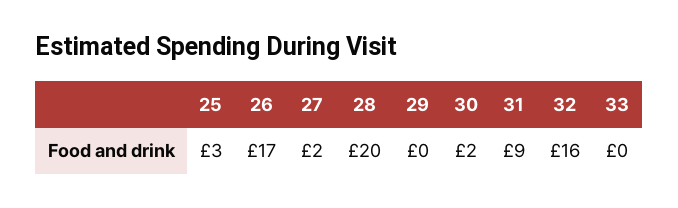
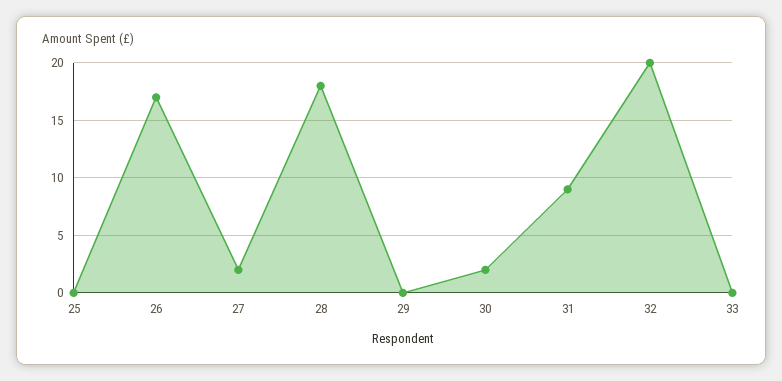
25: 3 -> 0
28: 20 -> 18
32: 16 -> 20

